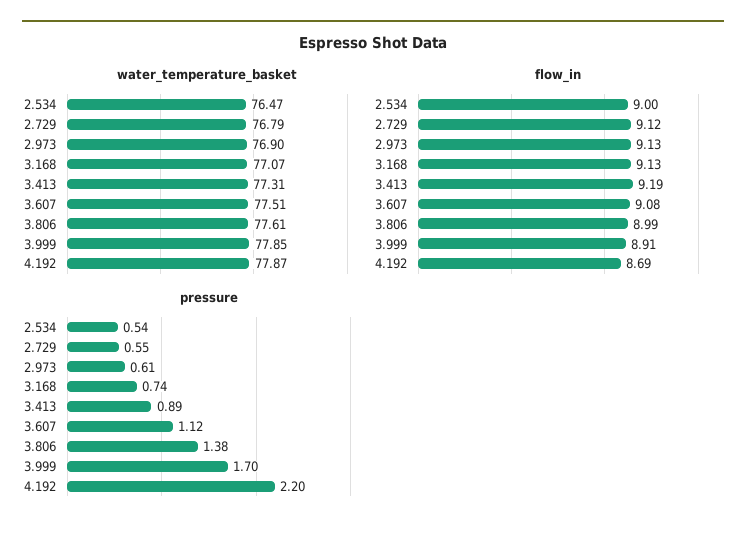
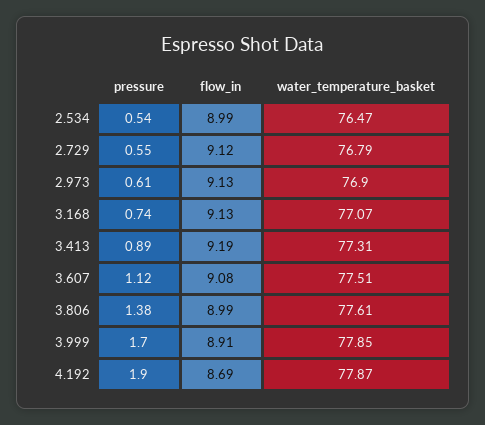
flow_in, 2.534: 9 -> 8.99
pressure, 4.192: 2.2 -> 1.9

